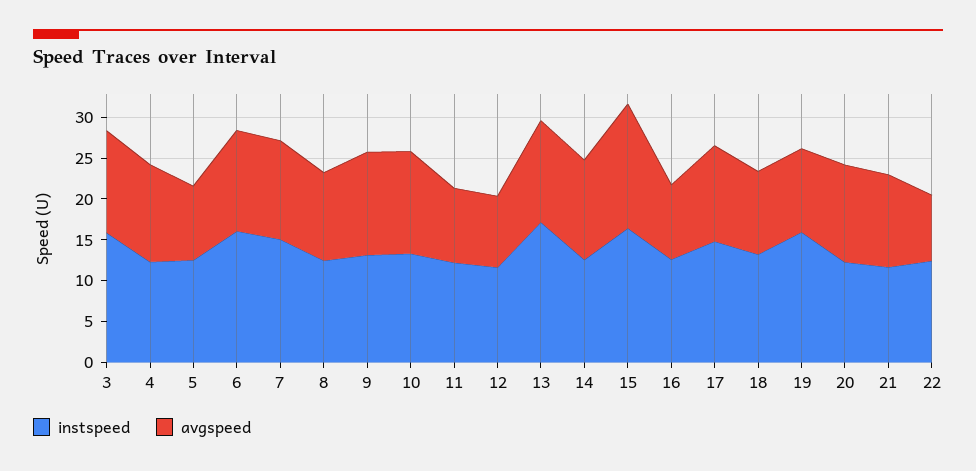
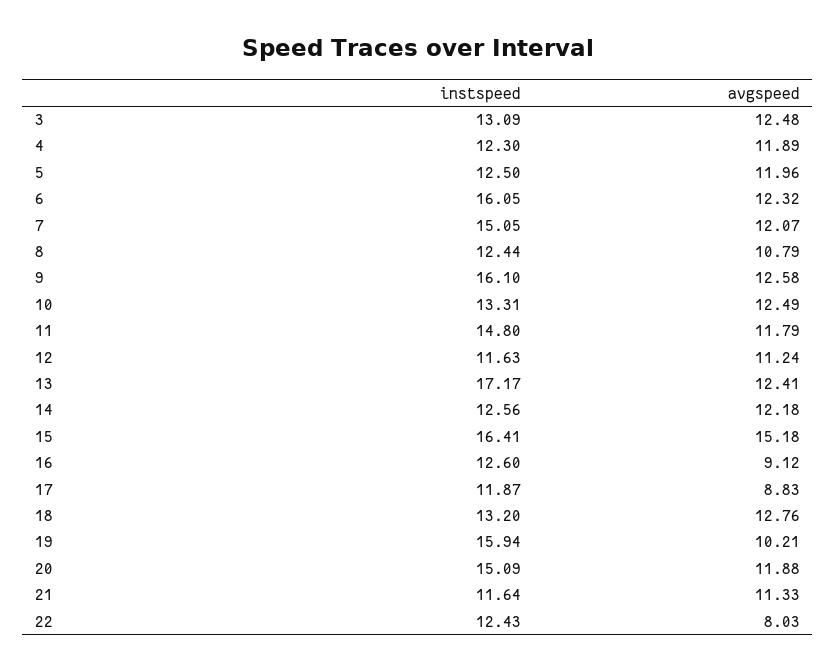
instspeed, 3: 16 -> 13.09
avgspeed, 5: 9 -> 11.96
instspeed, 9: 13 -> 16.1
instspeed, 11: 12 -> 14.8
avgspeed, 11: 9 -> 11.79
avgspeed, 12: 9 -> 11.24
instspeed, 17: 15 -> 11.87
avgspeed, 17: 12 -> 8.83
avgspeed, 18: 10 -> 12.76
instspeed, 20: 12 -> 15.09

